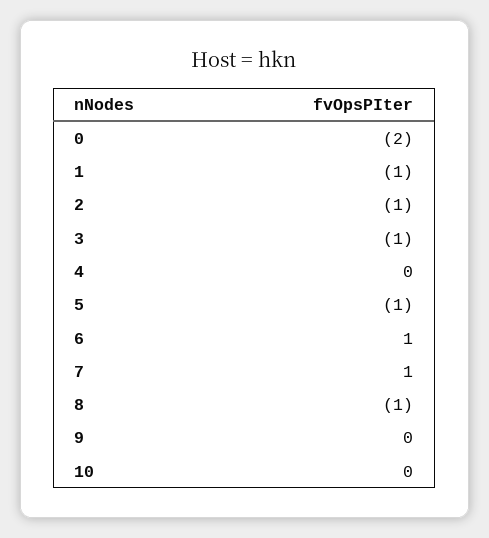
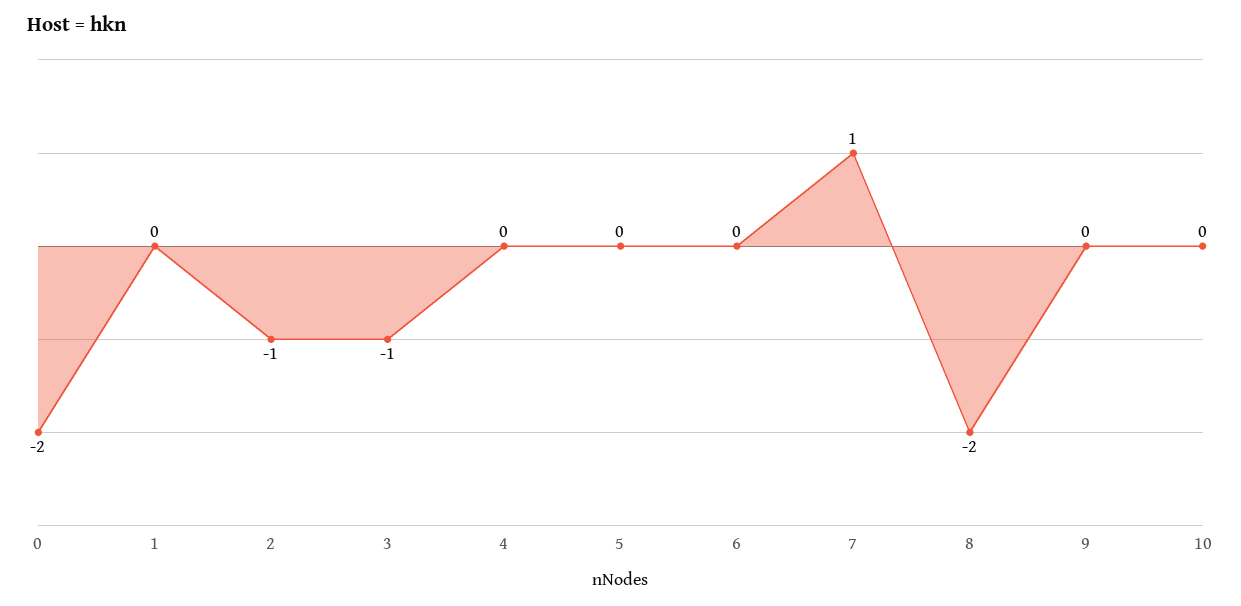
1: -1 -> 0
5: -1 -> 0
6: 1 -> 0
8: -1 -> -2

